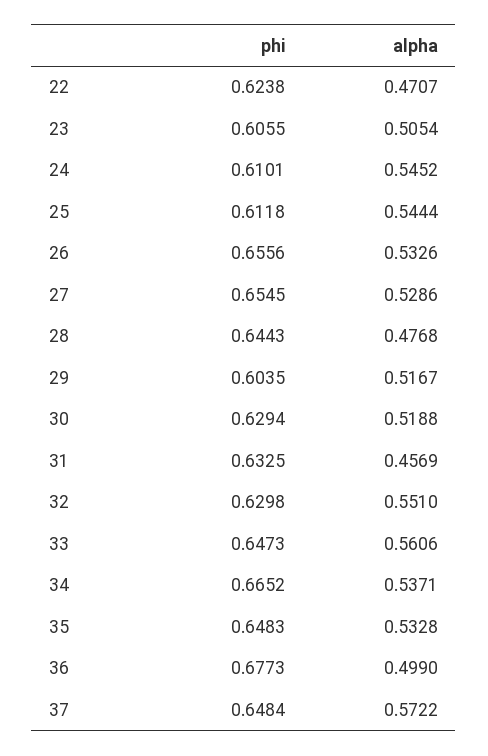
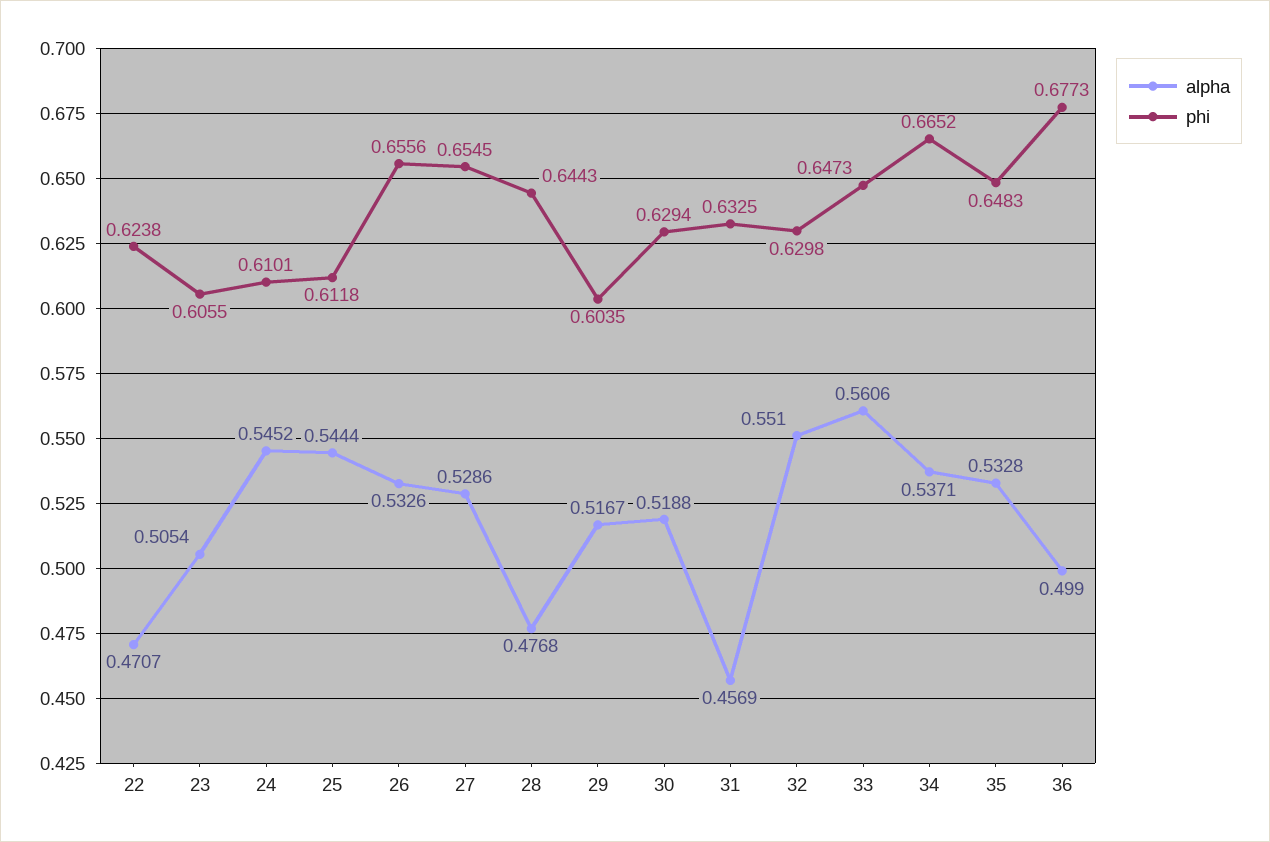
phi, 37: 0.6484 -> none
alpha, 37: 0.5722 -> none

